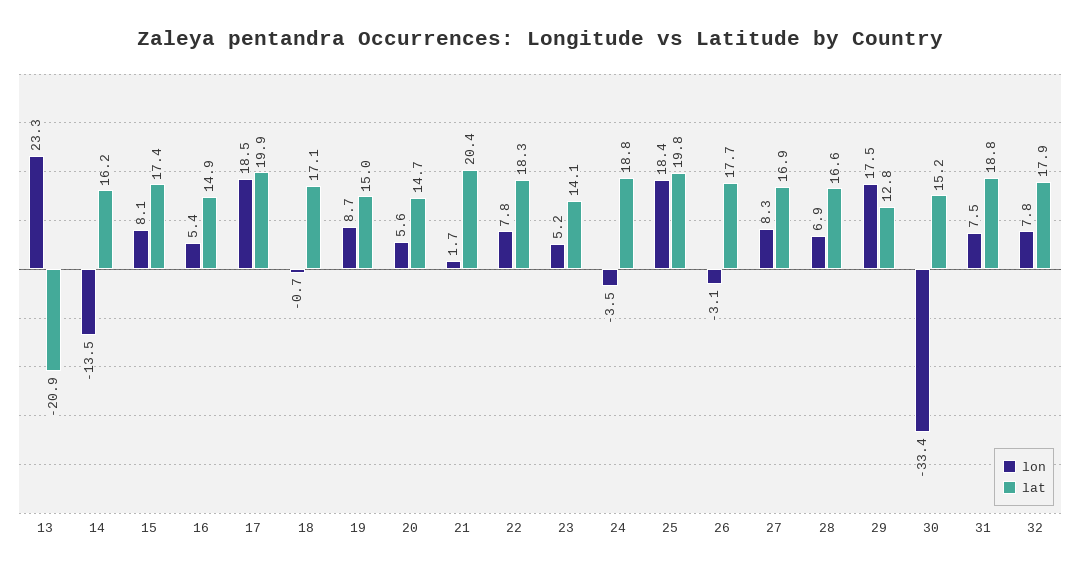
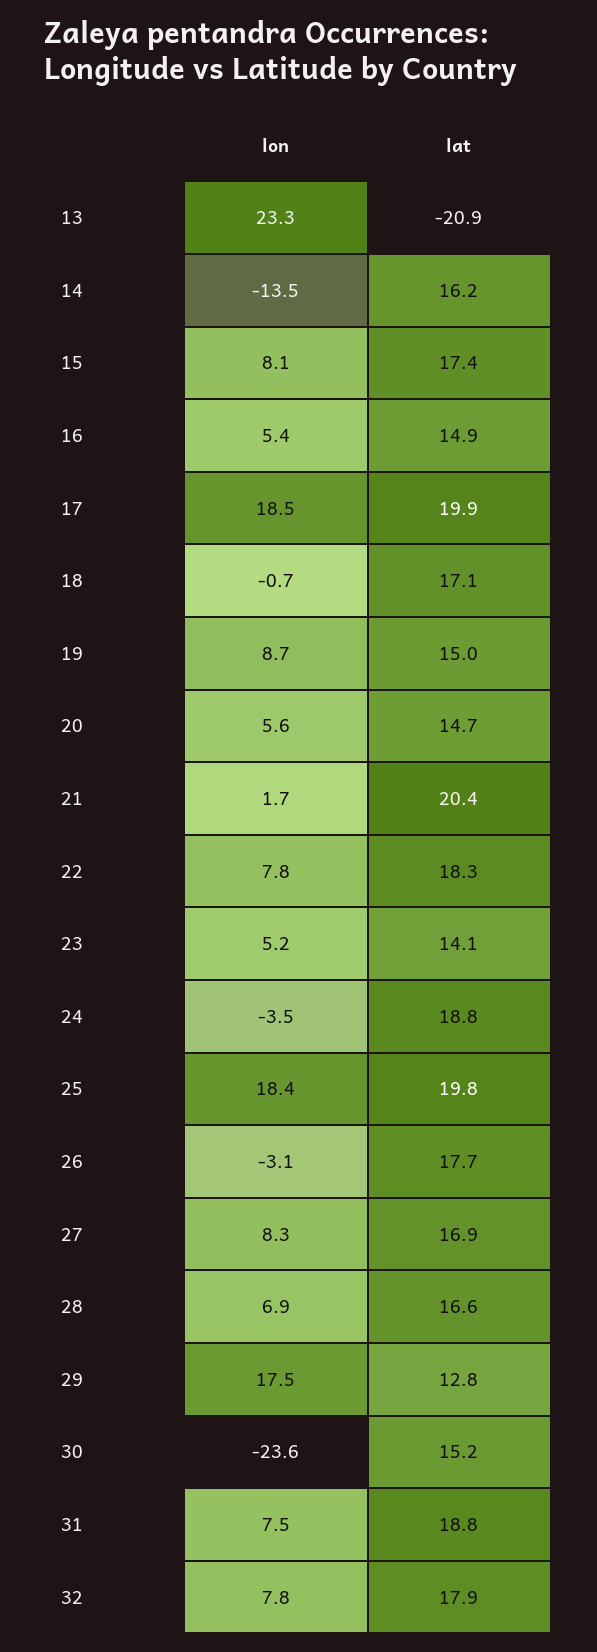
lon, 30: -33.4 -> -23.6

